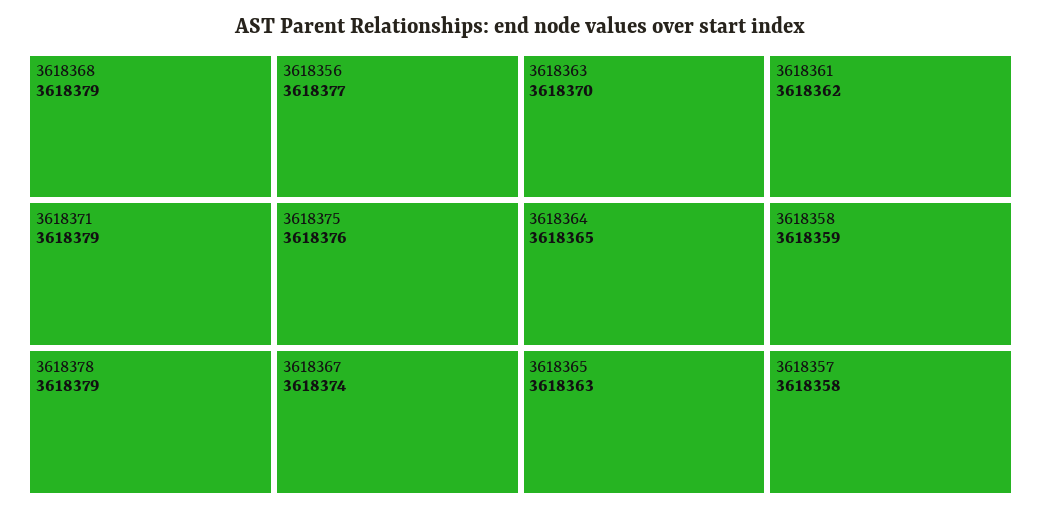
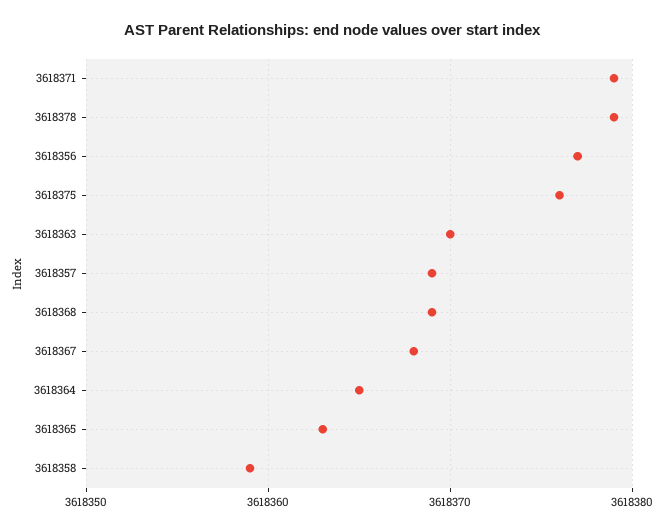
3618368: 3618379 -> 3618369
3618367: 3618374 -> 3618368
3618361: 3618362 -> none
3618357: 3618358 -> 3618369

